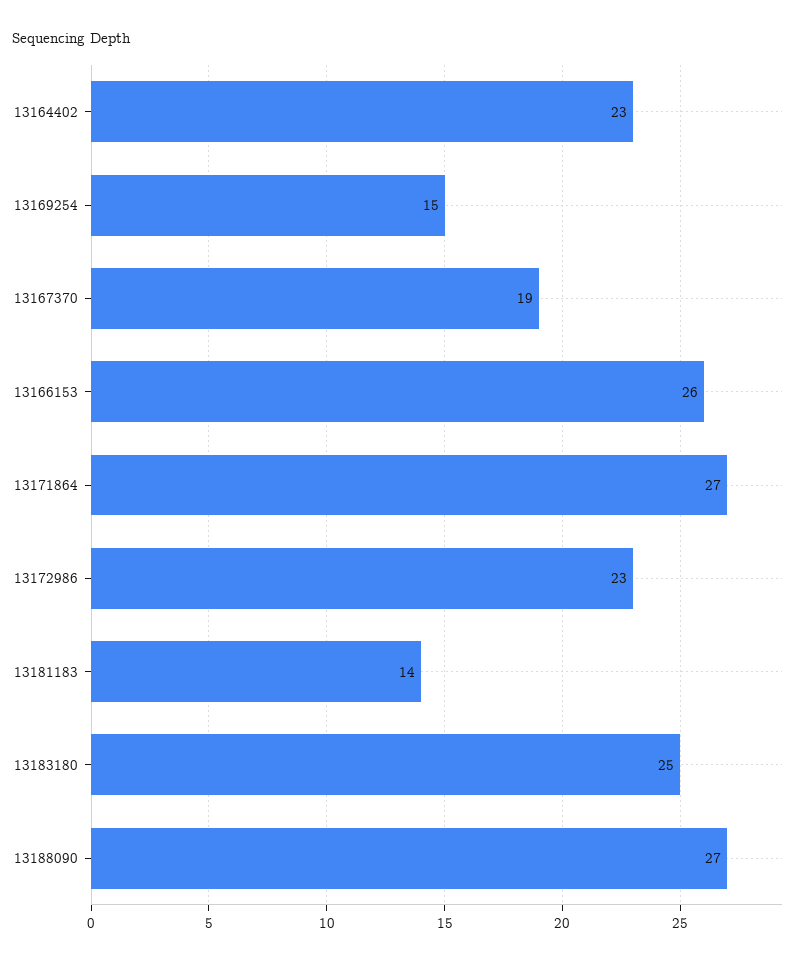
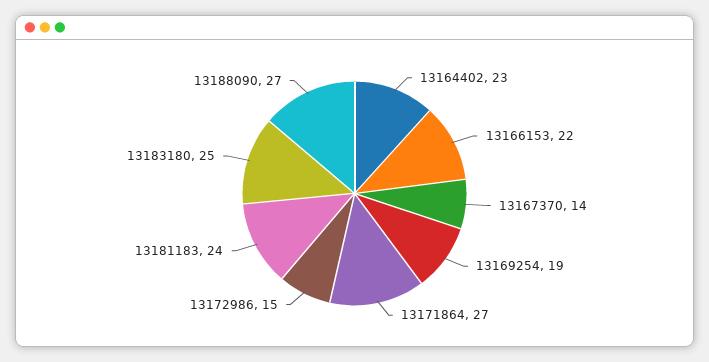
13169254: 15 -> 19
13167370: 19 -> 14
13166153: 26 -> 22
13172986: 23 -> 15
13181183: 14 -> 24

